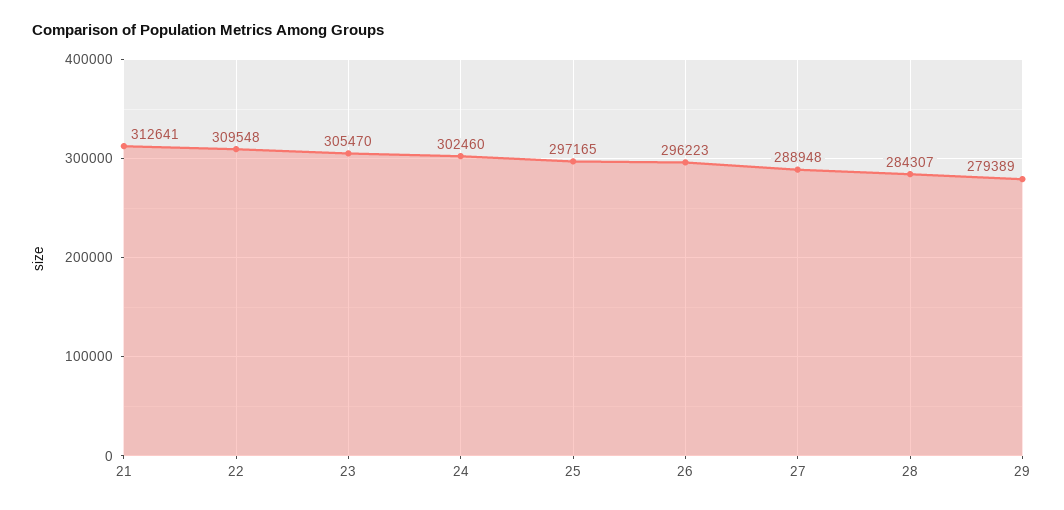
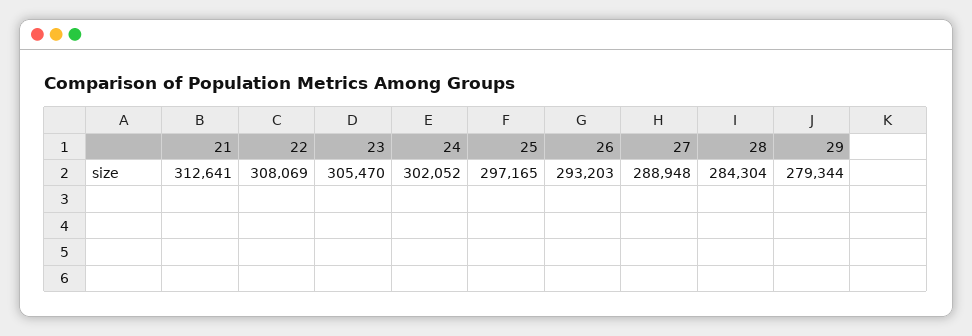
22: 309548 -> 308069
24: 302460 -> 302052
26: 296223 -> 293203
28: 284307 -> 284304
29: 279389 -> 279344

